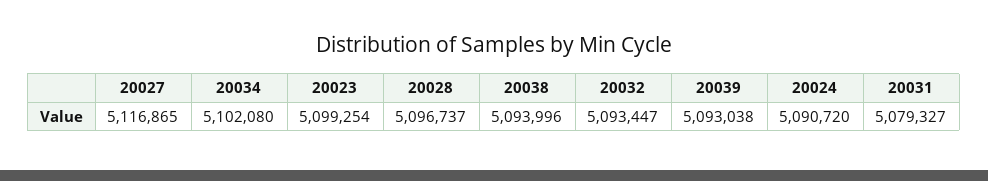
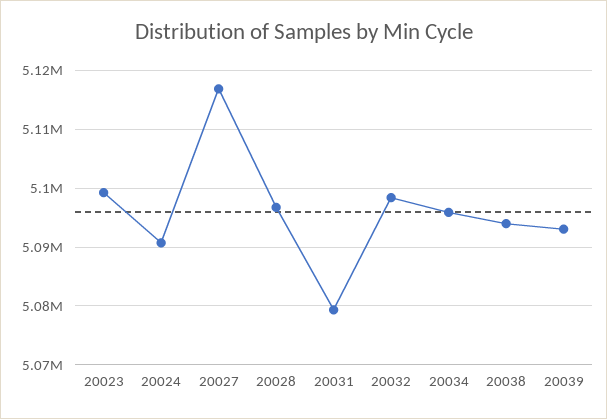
20034: 5102080 -> 5096000
20032: 5093447 -> 5098000

